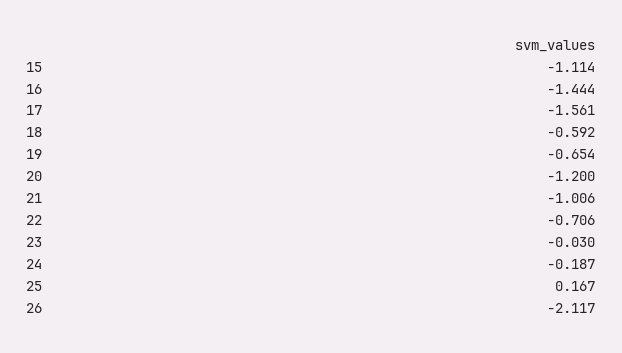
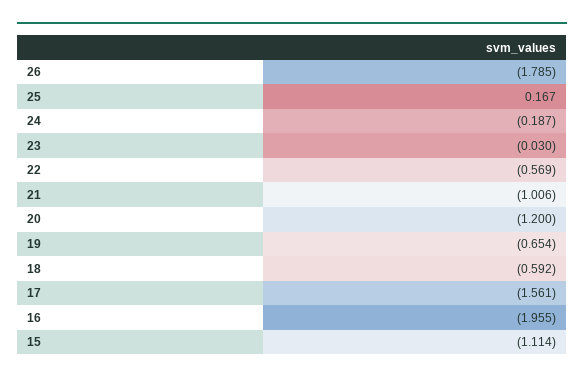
16: -1.444 -> -1.955
22: -0.706 -> -0.569
26: -2.117 -> -1.785

